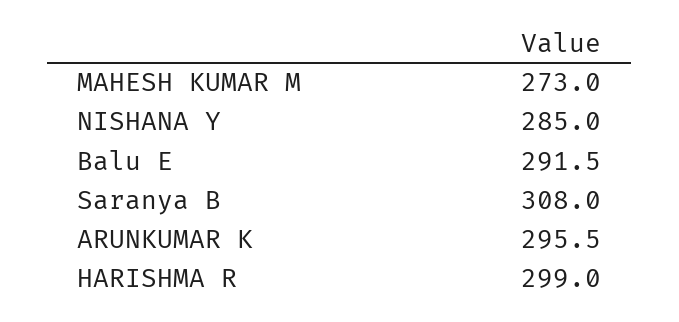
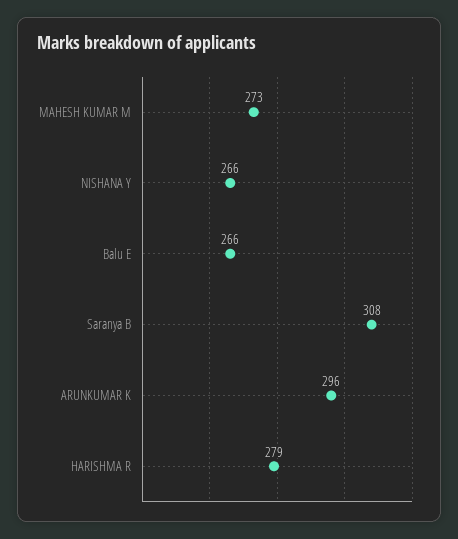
NISHANA Y: 285 -> 266
Balu E: 291.5 -> 266
HARISHMA R: 299 -> 279

